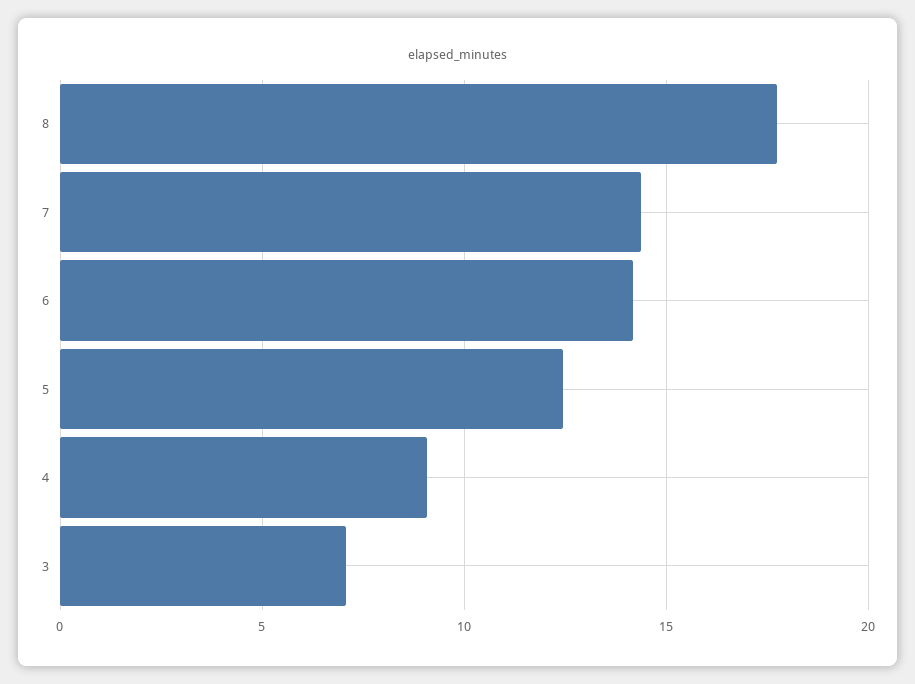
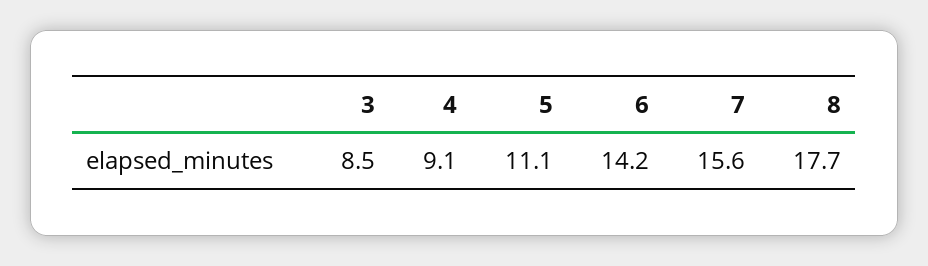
7: 14.5 -> 15.6
5: 12.5 -> 11.1
3: 7 -> 8.5

